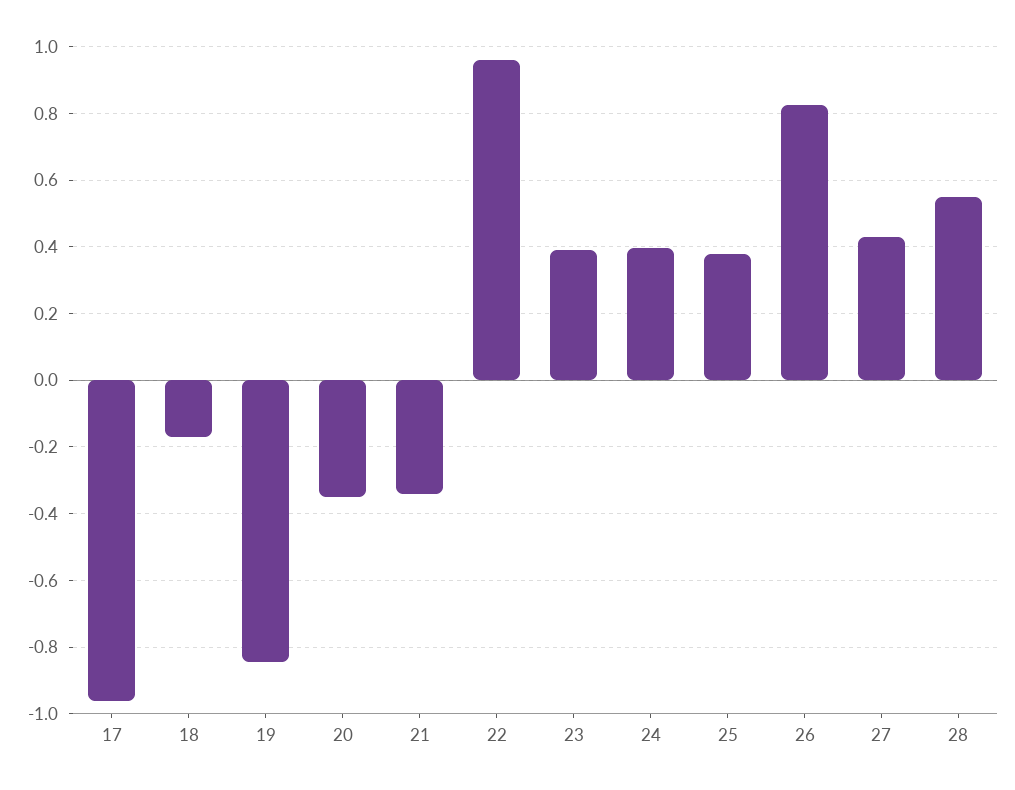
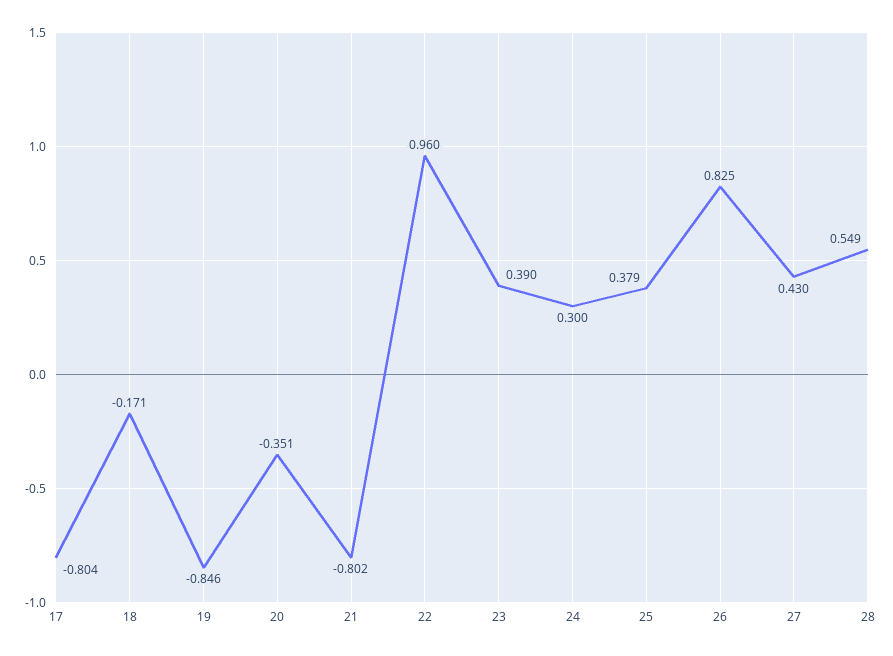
17: -0.96 -> -0.804
21: -0.34 -> -0.802
24: 0.4 -> 0.3

